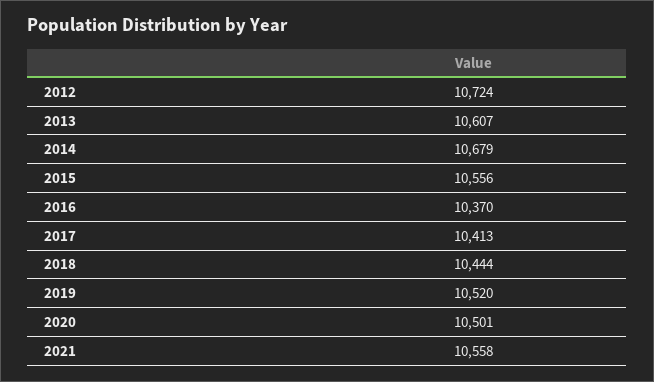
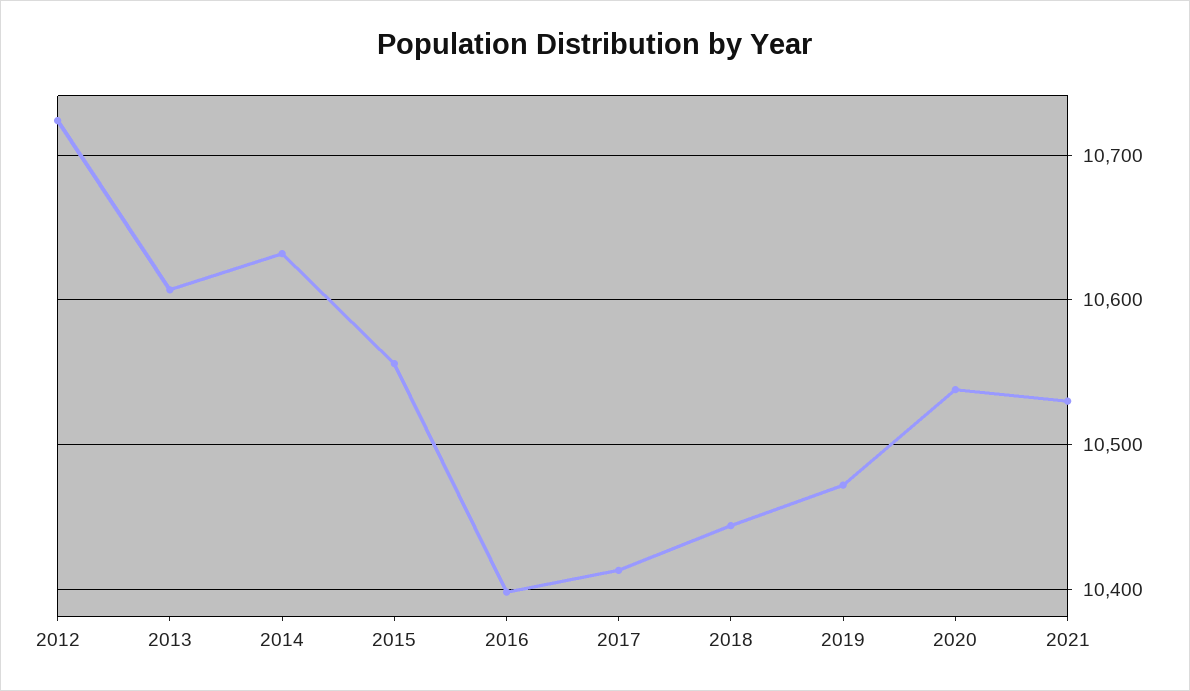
2014: 10679 -> 10630
2016: 10370 -> 10400
2019: 10520 -> 10470
2020: 10501 -> 10540
2021: 10558 -> 10530

